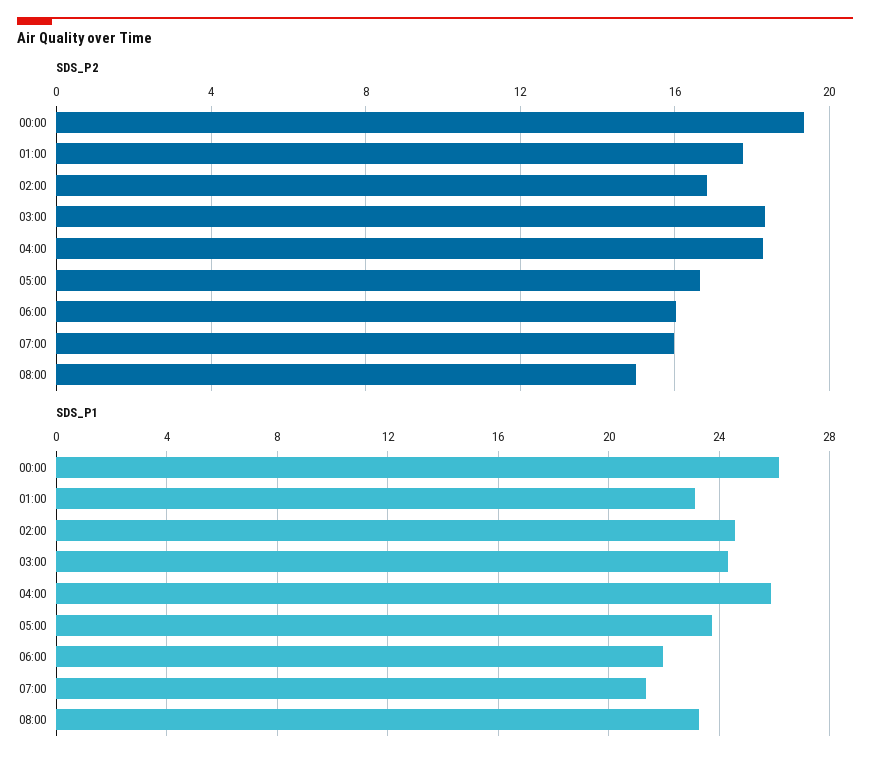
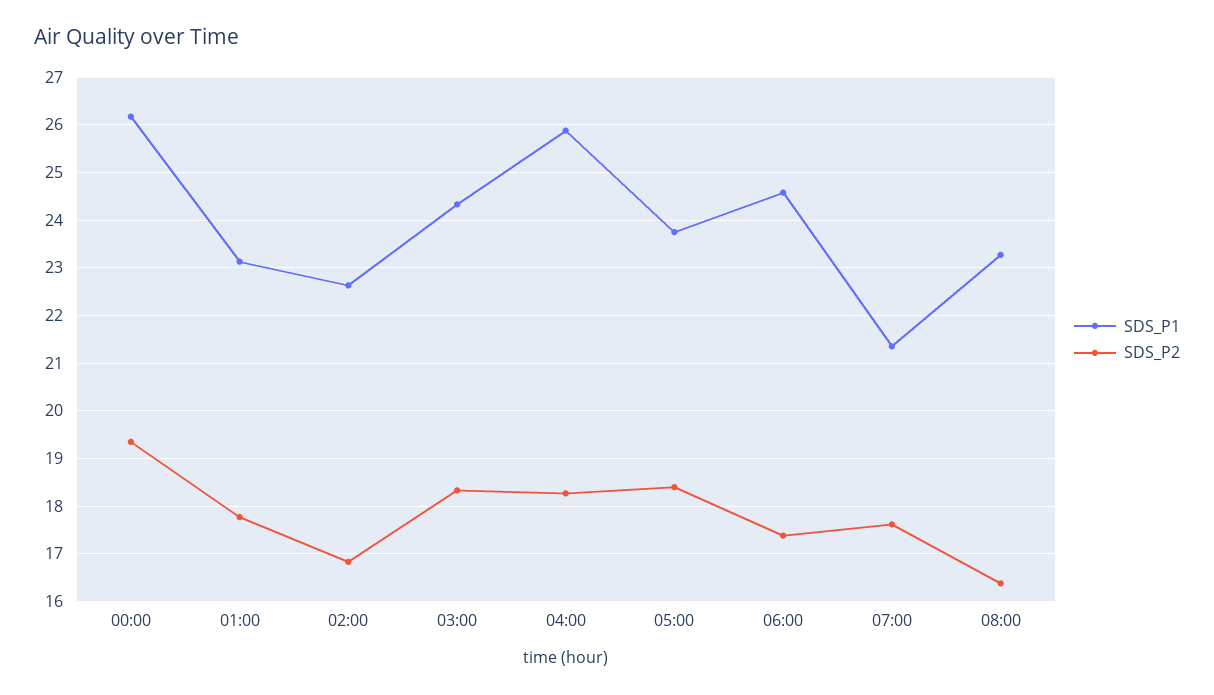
SDS_P2, 05:00: 16.5 -> 18.4
SDS_P2, 06:00: 16 -> 17.4
SDS_P2, 07:00: 16 -> 17.6
SDS_P2, 08:00: 15 -> 16.4
SDS_P1, 02:00: 24.5 -> 22.6
SDS_P1, 06:00: 22 -> 24.6

